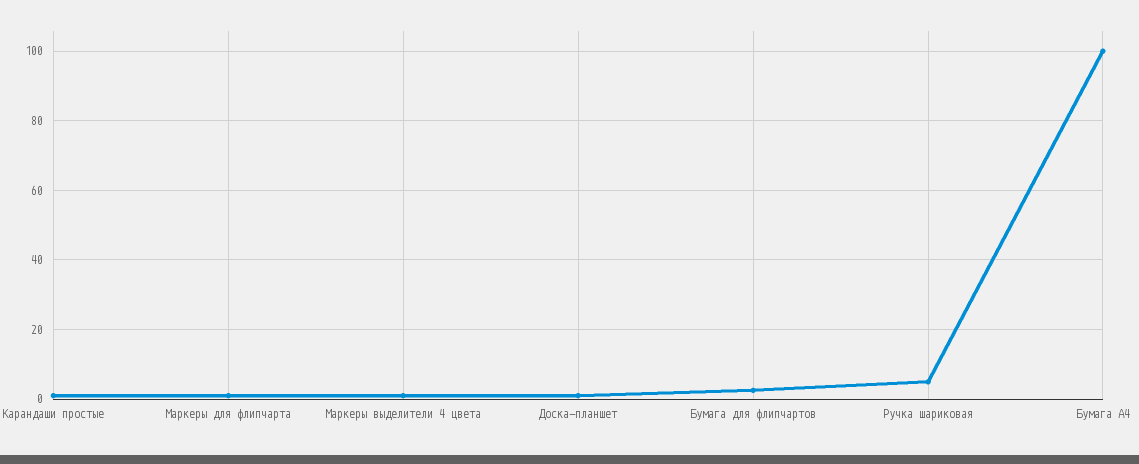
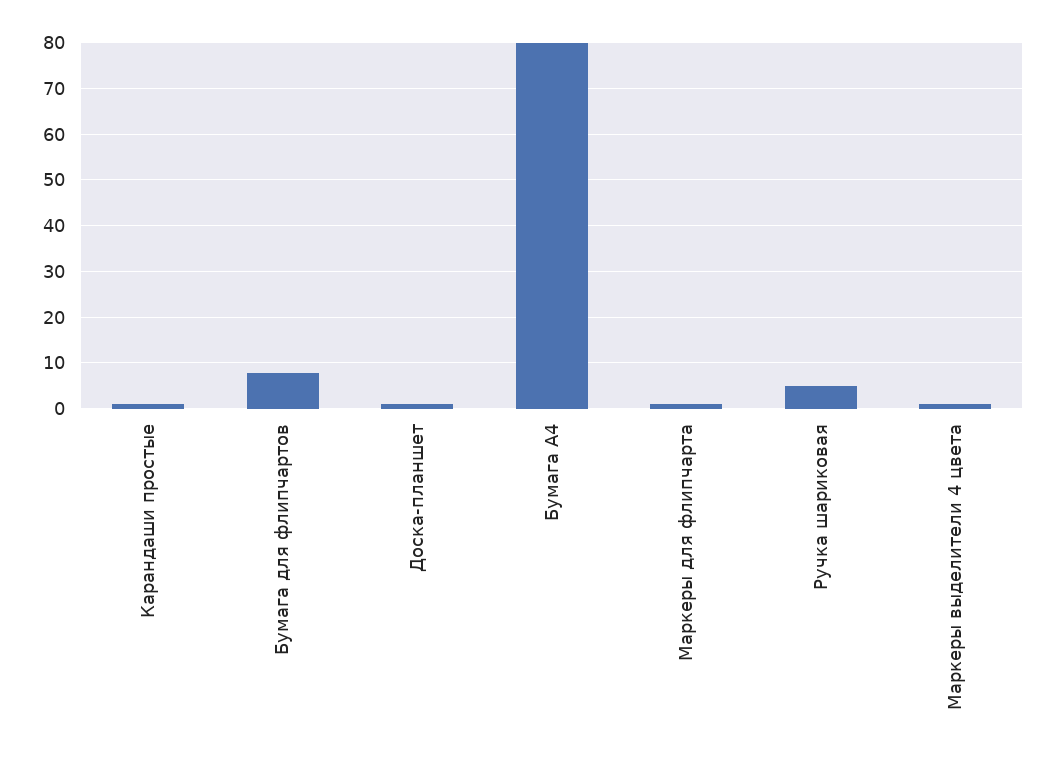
Бумага для флипчартов: 2 -> 8
Бумага А4: 100 -> 80

